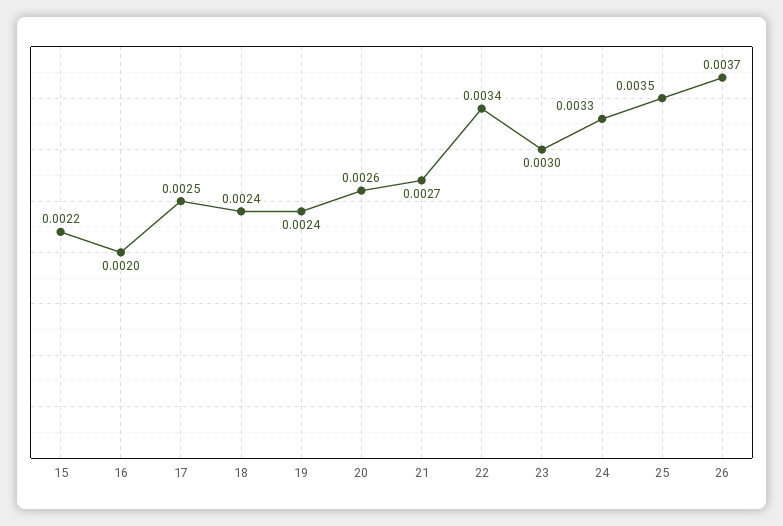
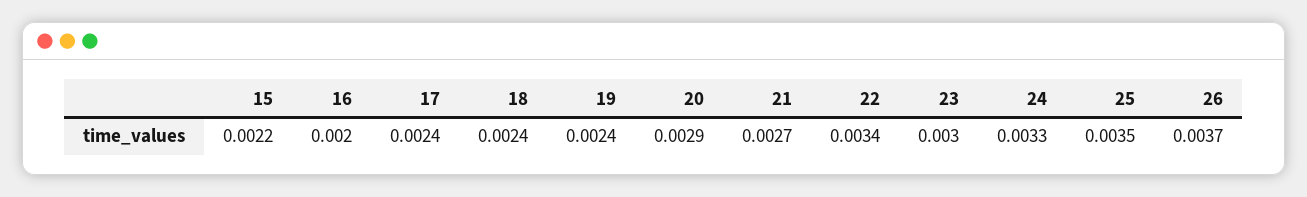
17: 0.0025 -> 0.0024
20: 0.0026 -> 0.0029

